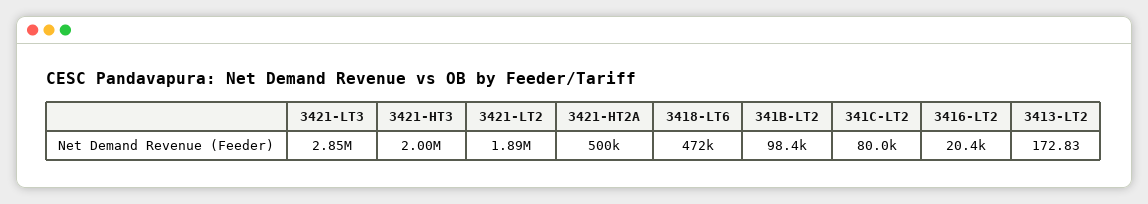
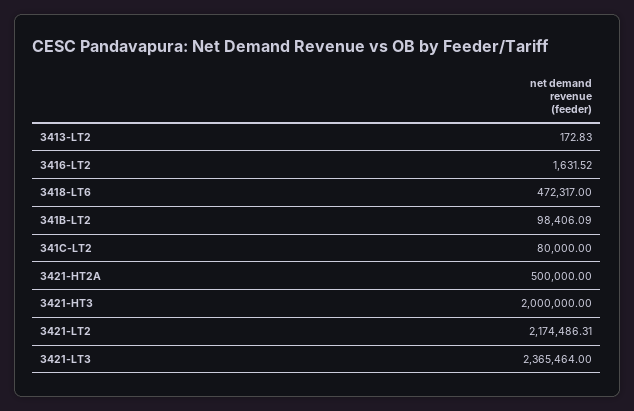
3421-LT3: 2850000 -> 2365464
3421-LT2: 1890000 -> 2174486.31
3416-LT2: 20400 -> 1631.52

